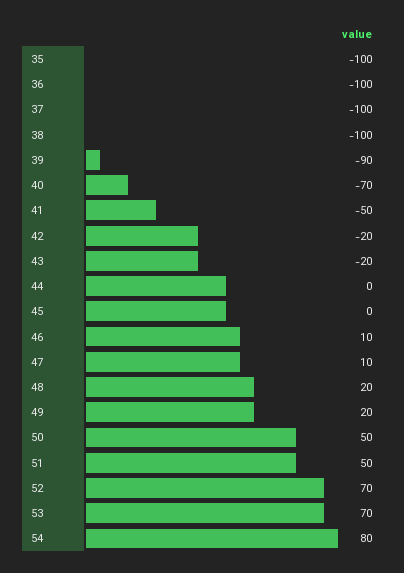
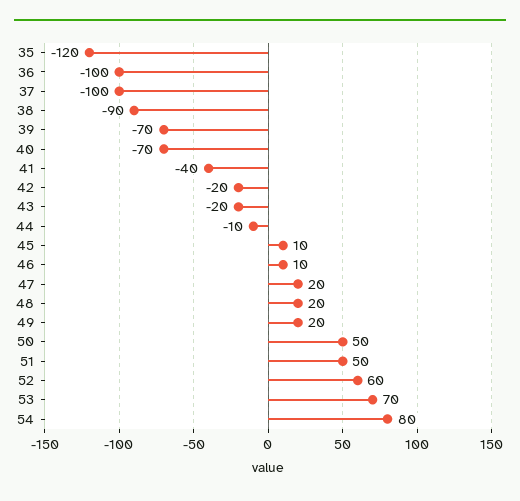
35: -100 -> -120
38: -100 -> -90
39: -90 -> -70
41: -50 -> -40
44: 0 -> -10
45: 0 -> 10
47: 10 -> 20
52: 70 -> 60

